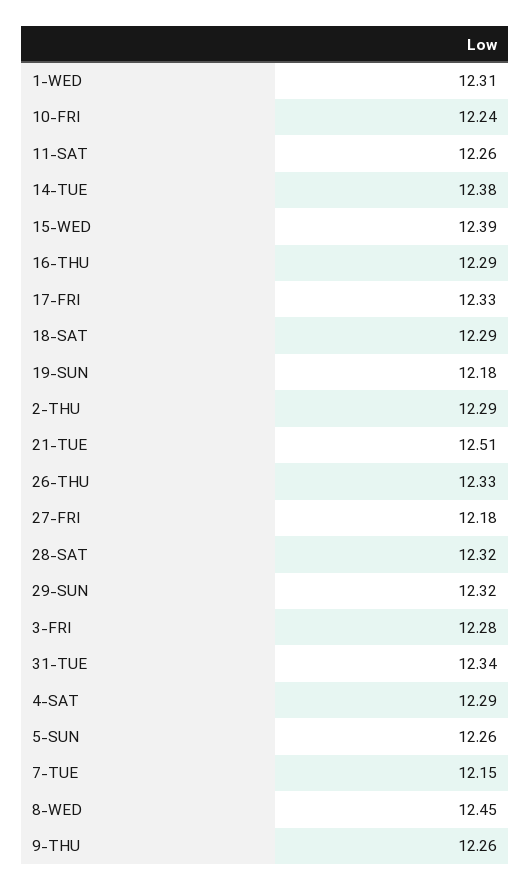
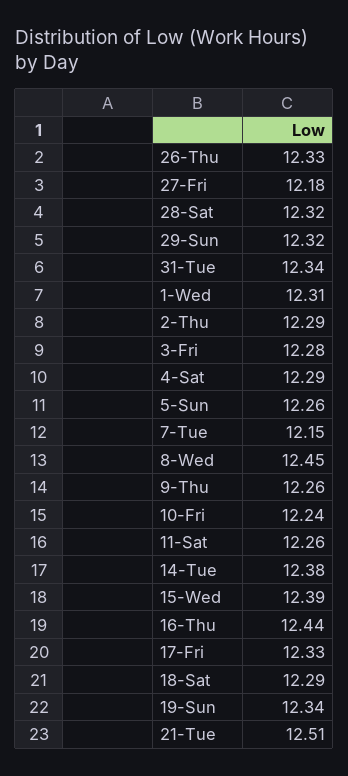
16-THU: 12.29 -> 12.44
19-SUN: 12.18 -> 12.34

